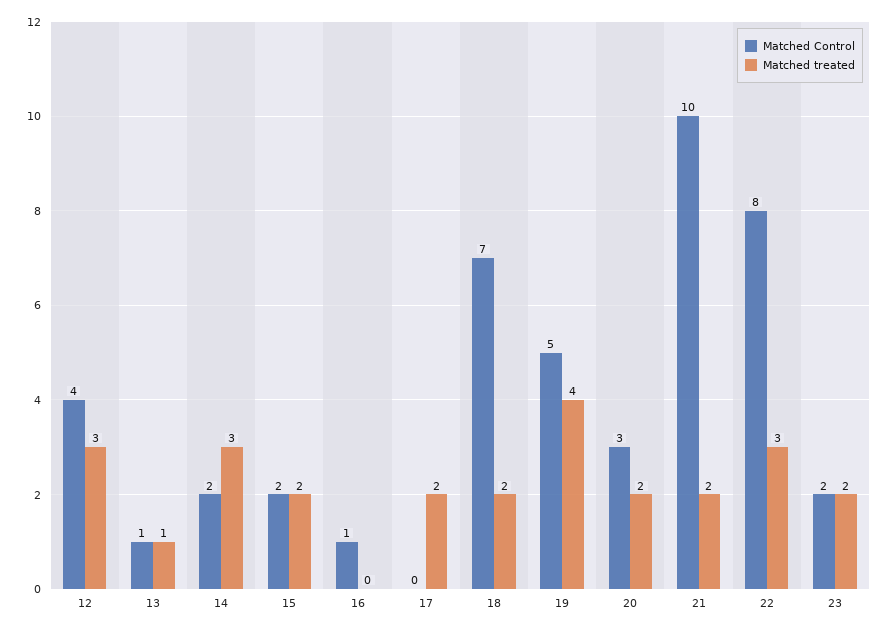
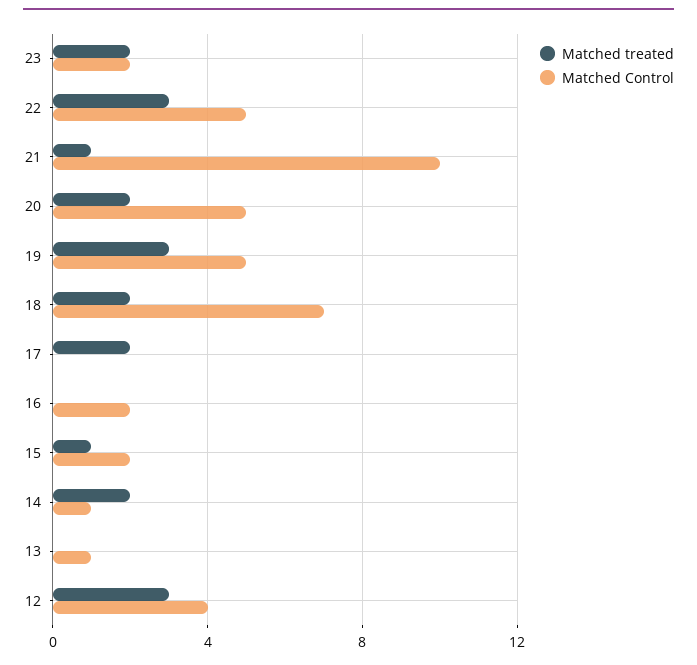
Matched treated, 13: 1 -> 0
Matched Control, 14: 2 -> 1
Matched treated, 14: 3 -> 2
Matched treated, 15: 2 -> 1
Matched Control, 16: 1 -> 2
Matched treated, 19: 4 -> 3
Matched Control, 20: 3 -> 5
Matched treated, 21: 2 -> 1
Matched Control, 22: 8 -> 5

